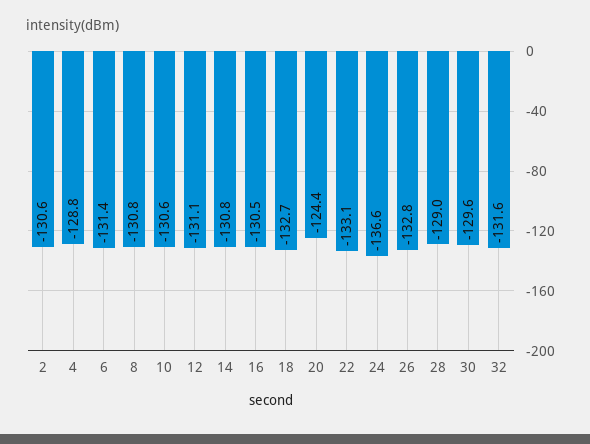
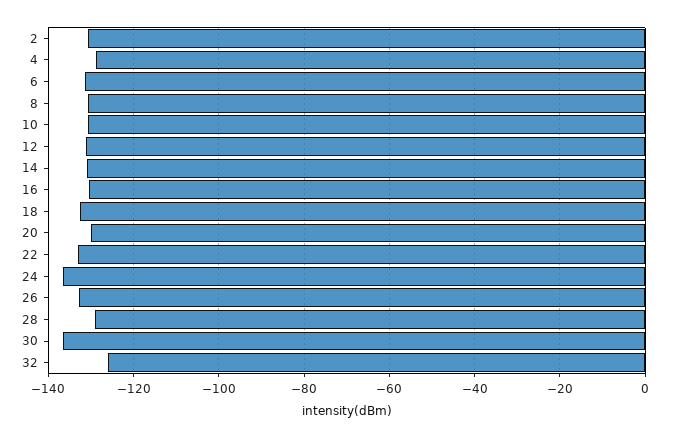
20: -124.4 -> -130
30: -129.6 -> -136
32: -131.6 -> -126

